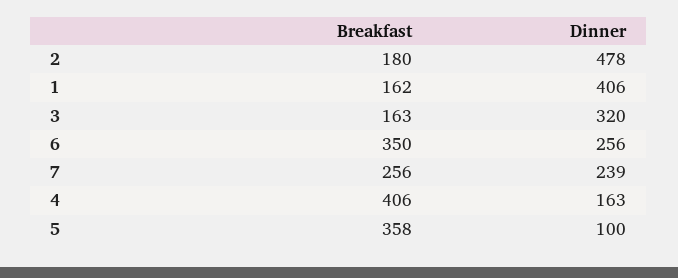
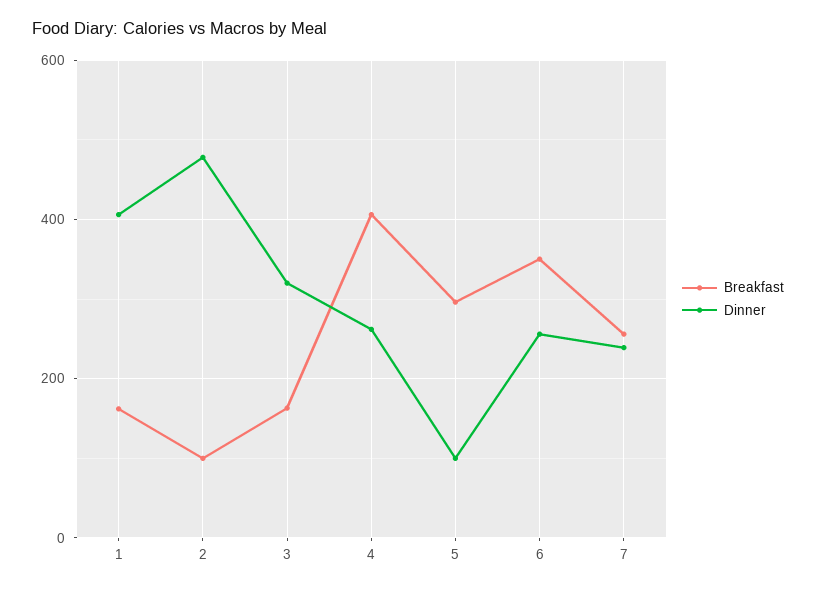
Breakfast, 2: 180 -> 100
Dinner, 4: 163 -> 260
Breakfast, 5: 358 -> 300

